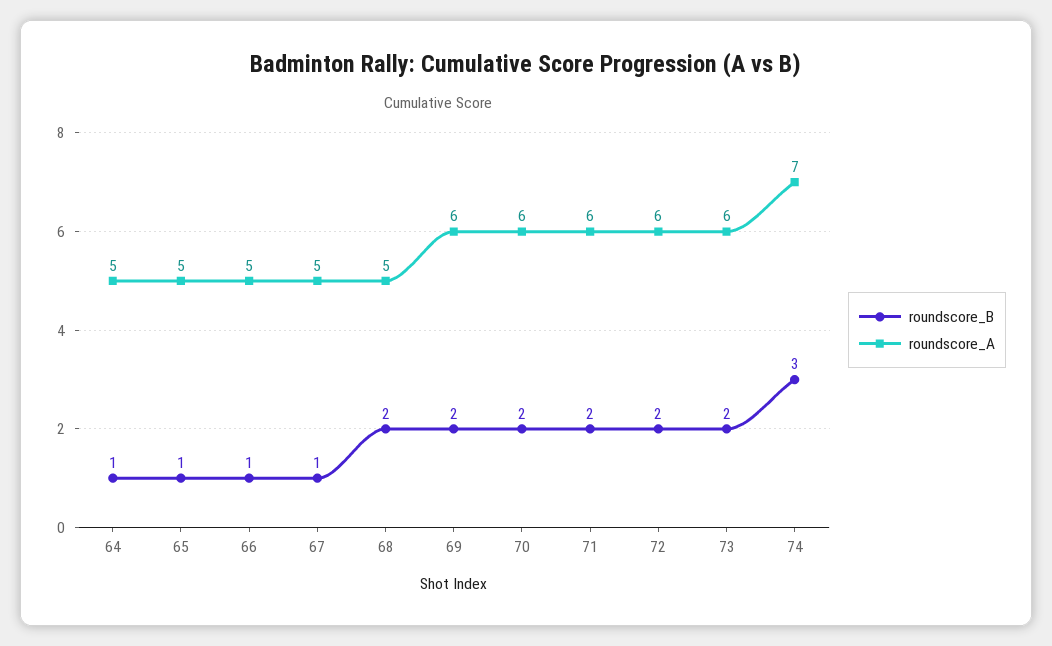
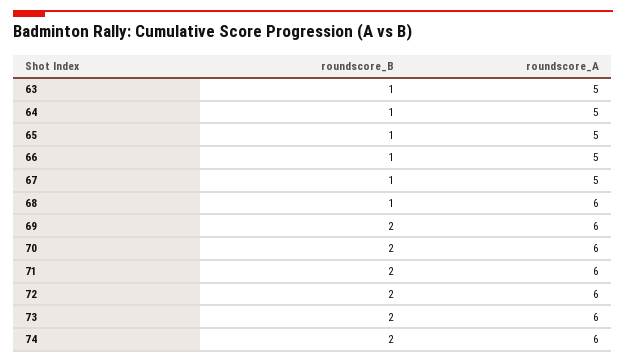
roundscore_B, 68: 2 -> 1
roundscore_A, 68: 5 -> 6
roundscore_B, 74: 3 -> 2
roundscore_A, 74: 7 -> 6
roundscore_B, 63: none -> 1
roundscore_A, 63: none -> 5

